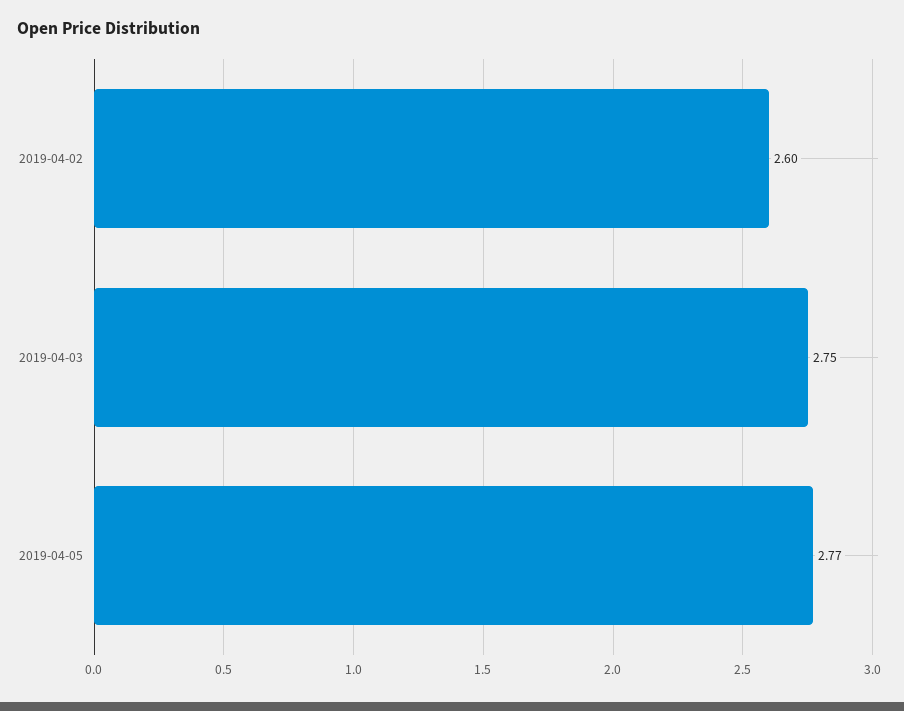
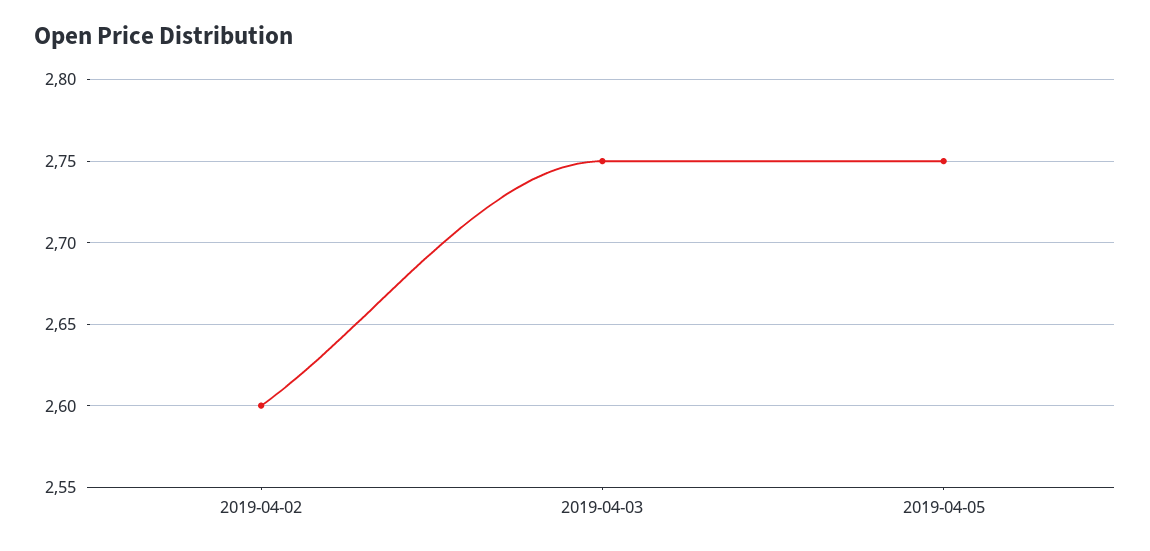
2019-04-05: 2.77 -> 2.75

